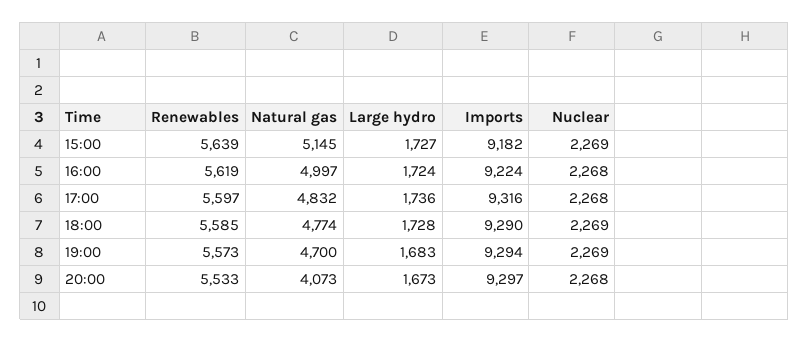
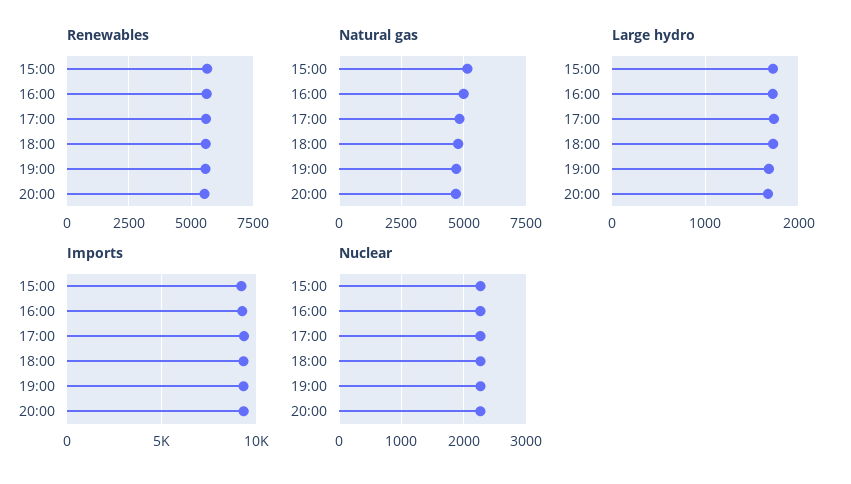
Natural gas, 20:00: 4073 -> 4750

